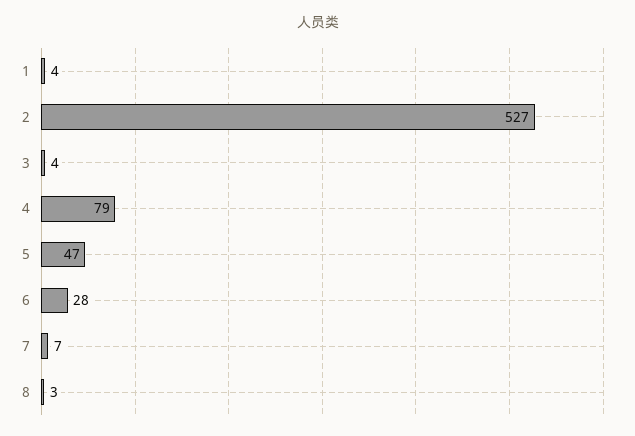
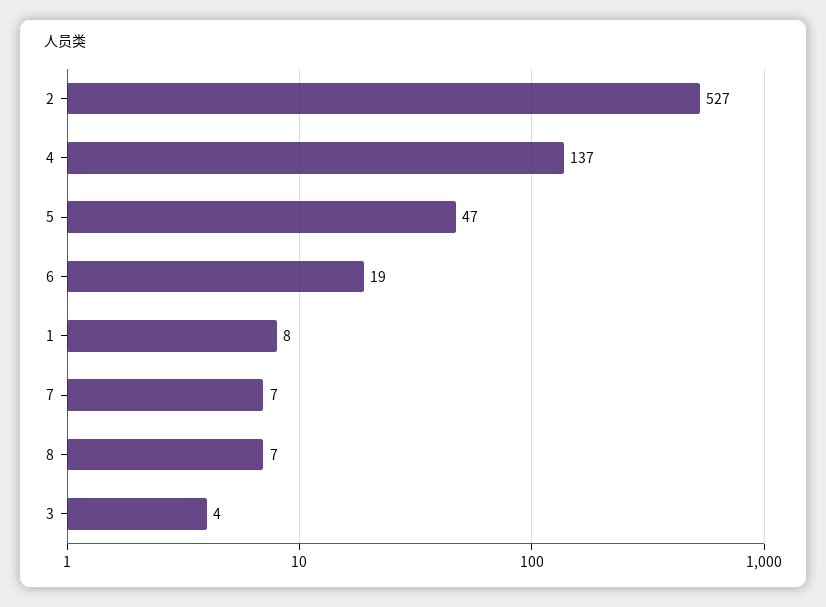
1: 4 -> 8
4: 79 -> 137
6: 28 -> 19
8: 3 -> 7

